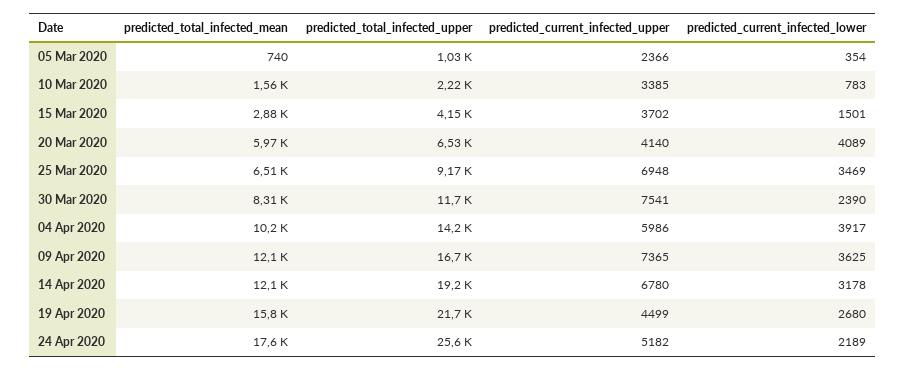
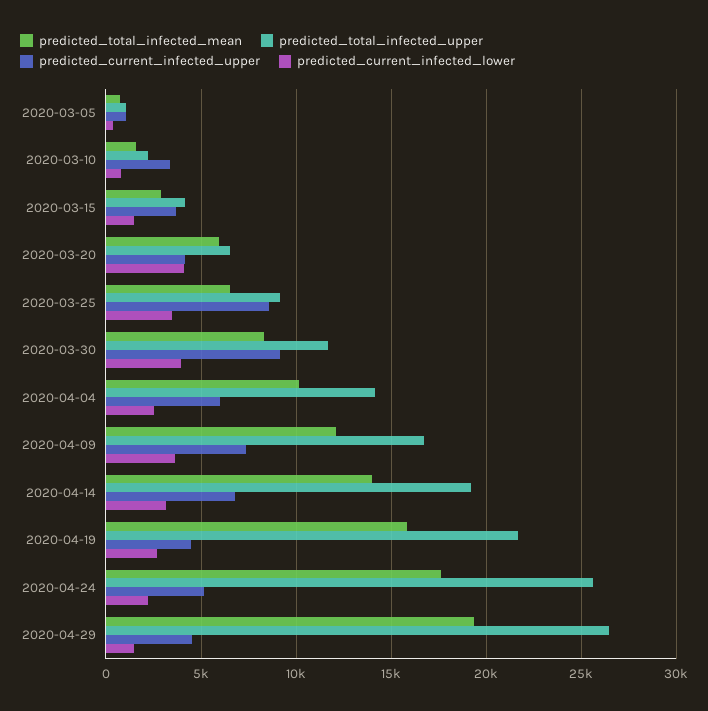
predicted_current_infected_upper, 05 Mar 2020: 2366 -> 1000
predicted_current_infected_upper, 25 Mar 2020: 6948 -> 8500
predicted_current_infected_upper, 30 Mar 2020: 7541 -> 9000
predicted_current_infected_lower, 30 Mar 2020: 2390 -> 4000
predicted_current_infected_lower, 04 Apr 2020: 3917 -> 2500
predicted_total_infected_mean, 14 Apr 2020: 12100 -> 14000
predicted_total_infected_mean, 2020-04-29: none -> 19500
predicted_total_infected_upper, 2020-04-29: none -> 26500
predicted_current_infected_upper, 2020-04-29: none -> 4500
predicted_current_infected_lower, 2020-04-29: none -> 1500

